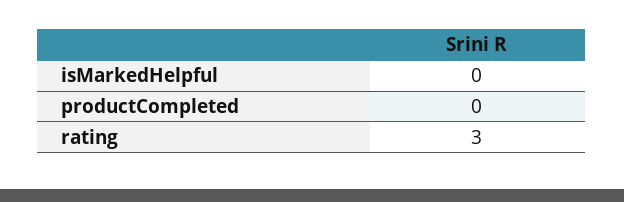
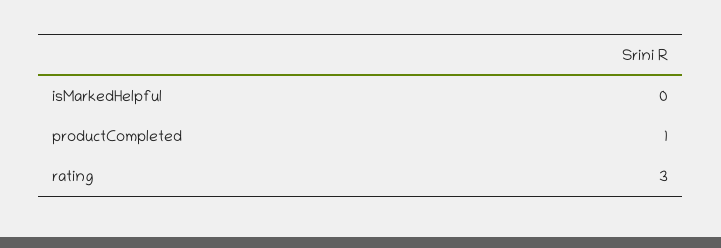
productCompleted: 0 -> 1

